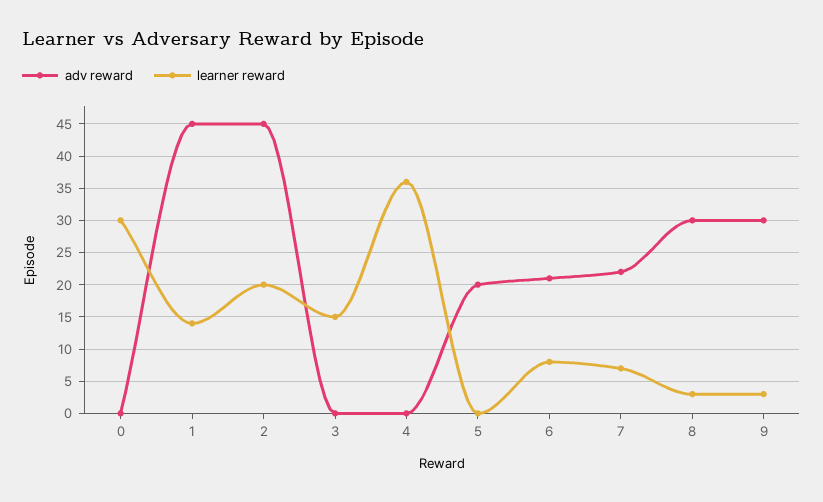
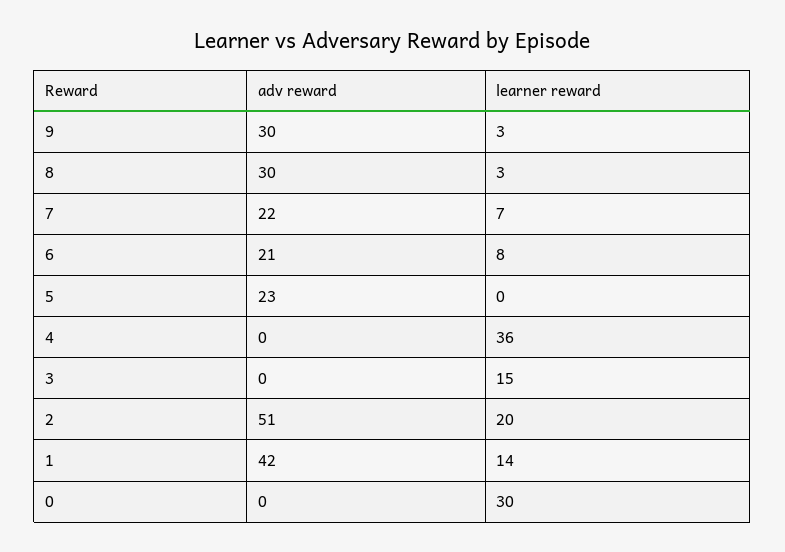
adv reward, 1: 45 -> 42
adv reward, 2: 45 -> 51
adv reward, 5: 20 -> 23

